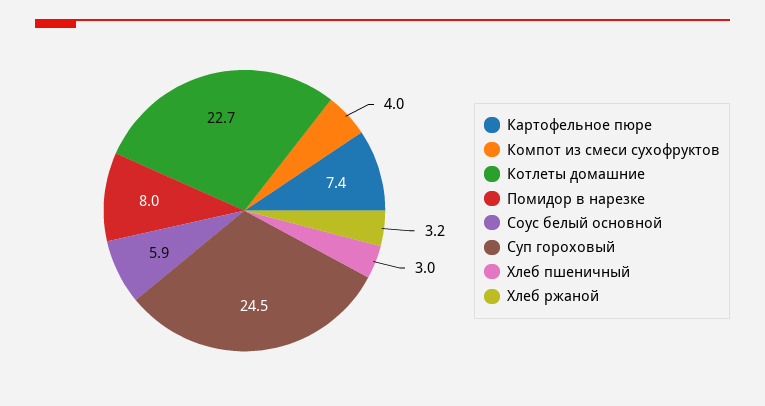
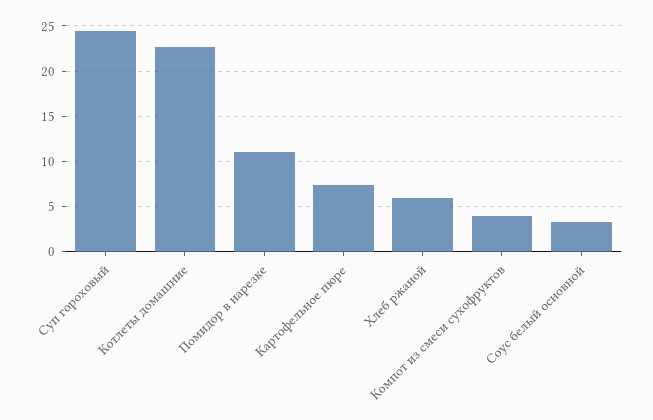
Помидор в нарезке: 8 -> 11
Соус белый основной: 5.9 -> 3
Хлеб пшеничный: 3 -> none
Хлеб ржаной: 3.2 -> 6

